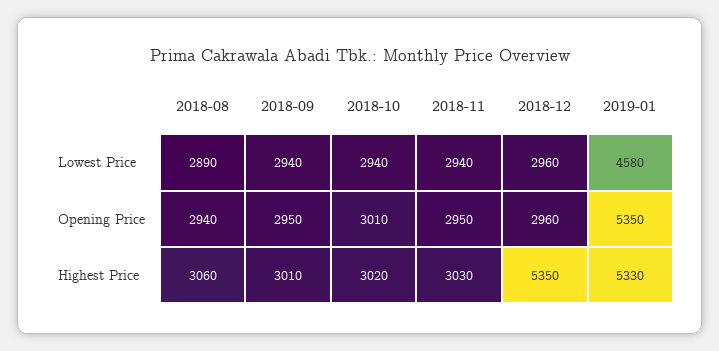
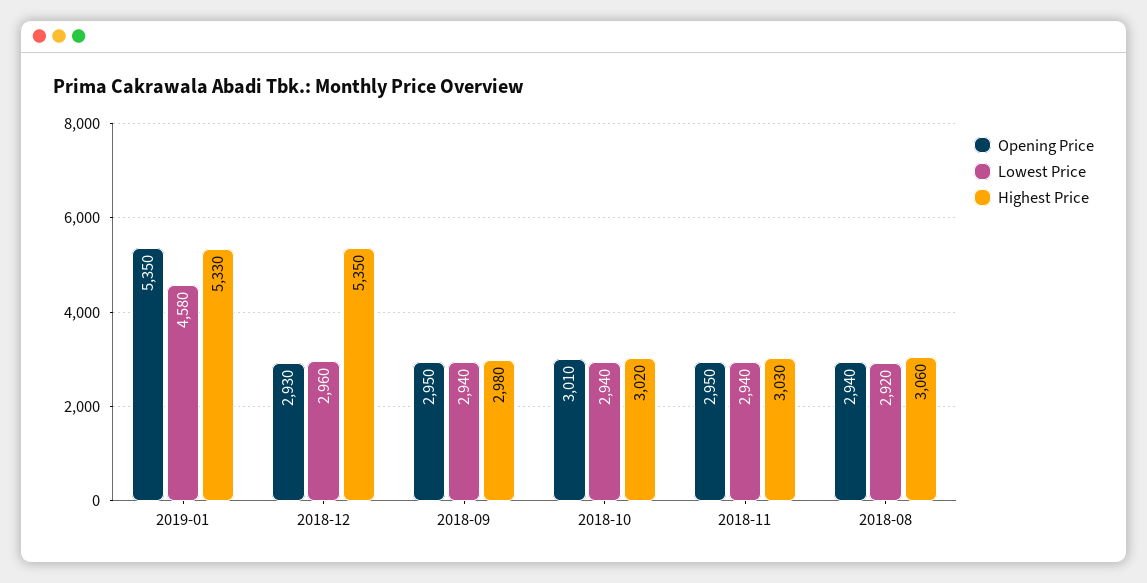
Lowest Price, 2018-08: 2890 -> 2920
Opening Price, 2018-12: 2960 -> 2930
Highest Price, 2018-09: 3010 -> 2980

